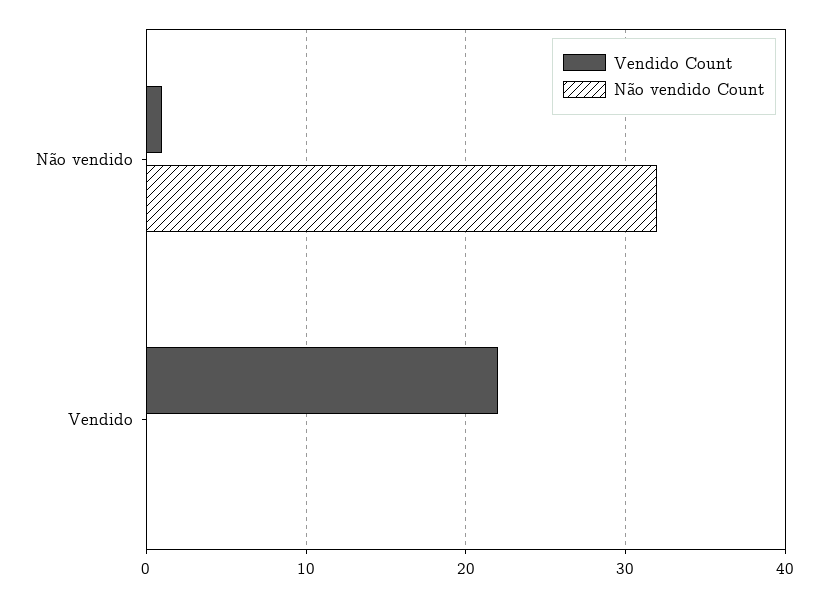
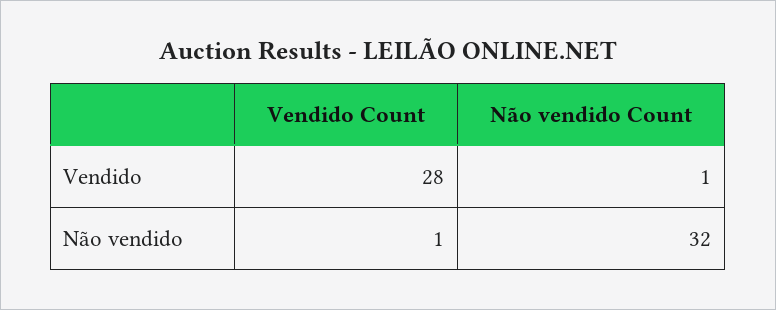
Vendido Count, Vendido: 22 -> 28
Não vendido Count, Vendido: 0 -> 1

